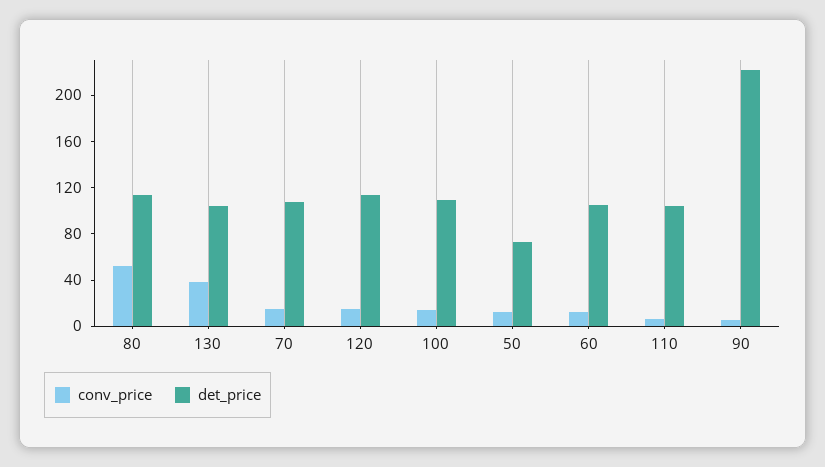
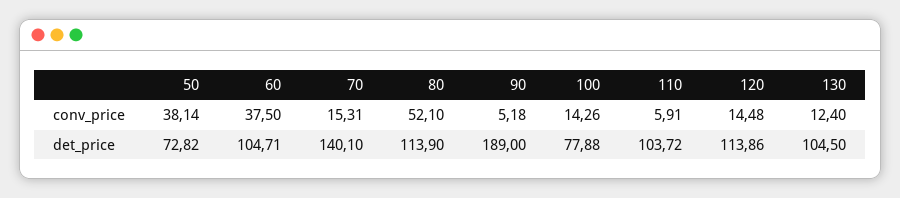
conv_price, 130: 40 -> 12.4
det_price, 70: 110 -> 140.1
det_price, 100: 110 -> 77.88
conv_price, 50: 10 -> 38.14
conv_price, 60: 10 -> 37.5
det_price, 90: 220 -> 189

